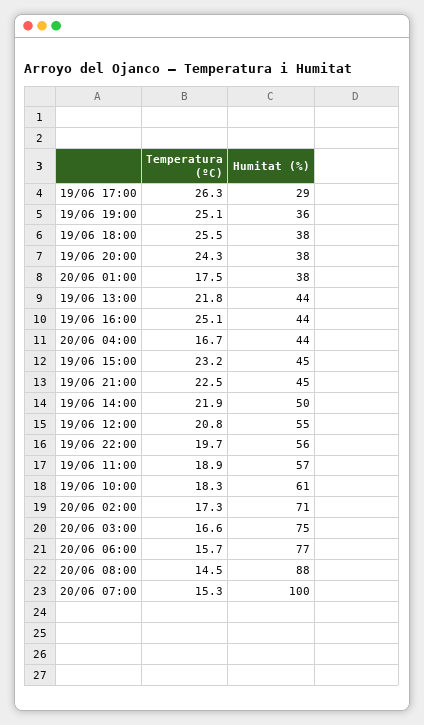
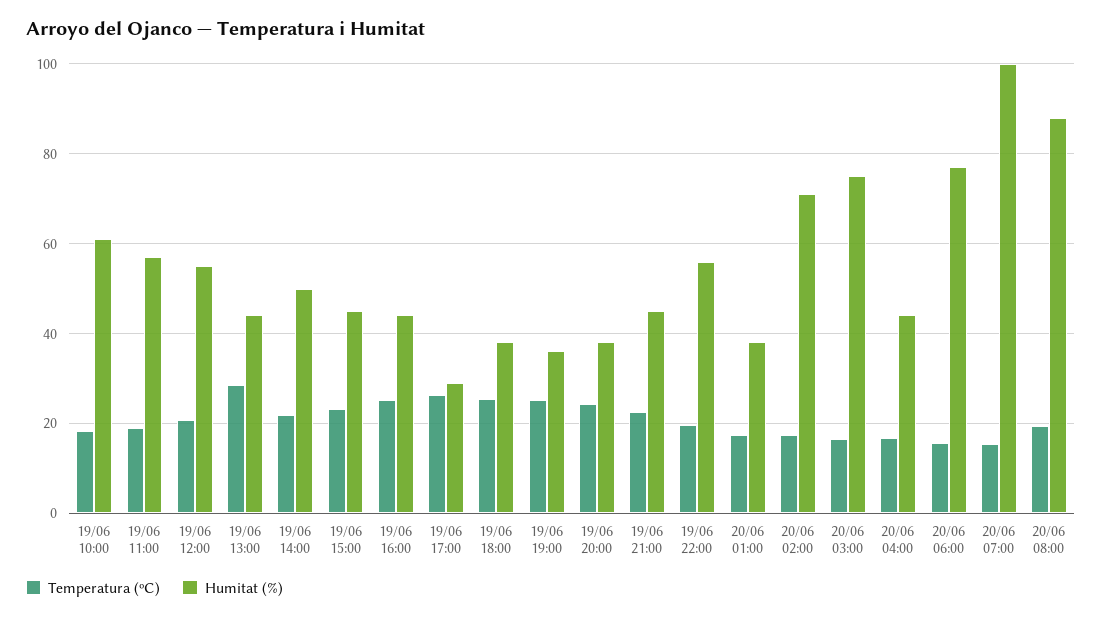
Temperatura (ºC), 19/06 13:00: 21.8 -> 28
Temperatura (ºC), 20/06 08:00: 14.5 -> 20

